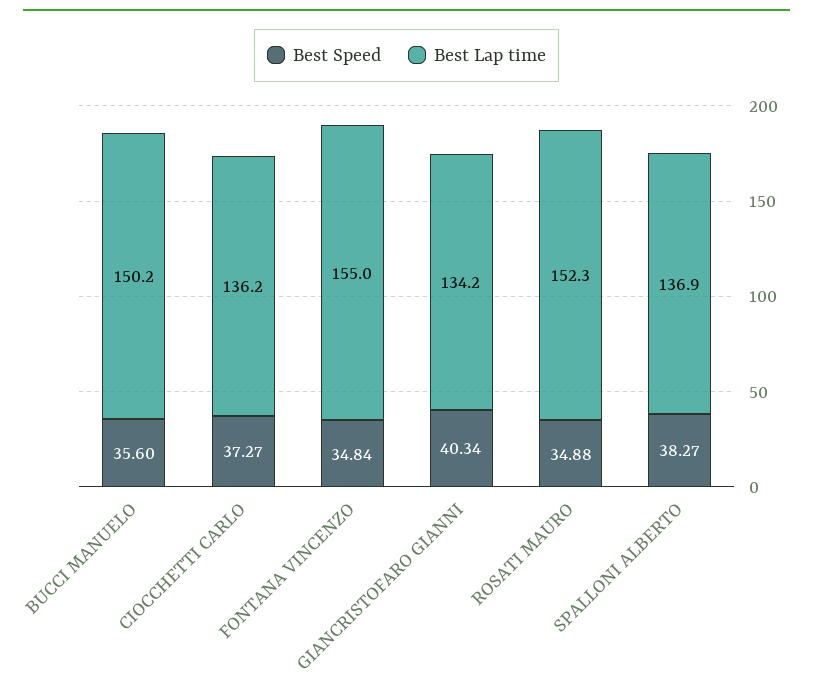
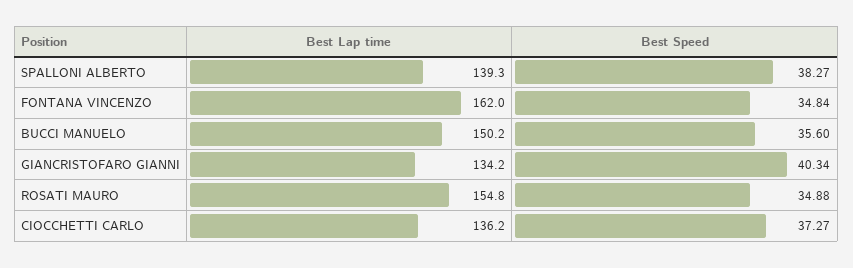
Best Lap time, FONTANA VINCENZO: 155 -> 162
Best Lap time, ROSATI MAURO: 152.3 -> 154.8
Best Lap time, SPALLONI ALBERTO: 136.9 -> 139.3

